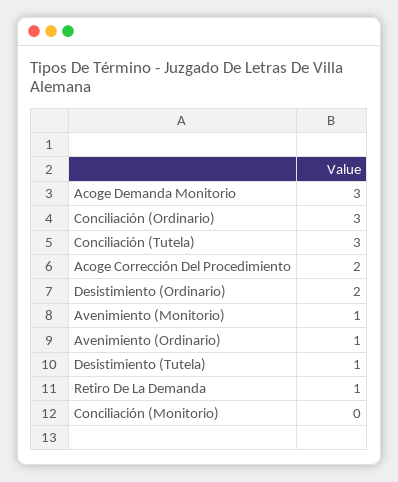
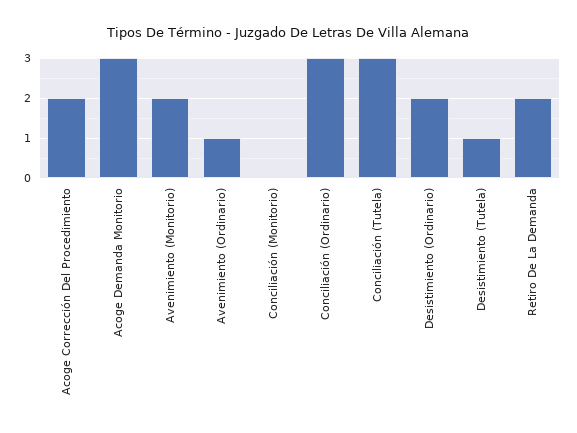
Avenimiento (Monitorio): 1 -> 2
Retiro De La Demanda: 1 -> 2

